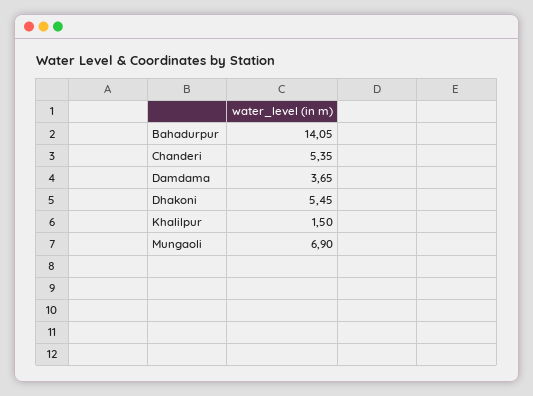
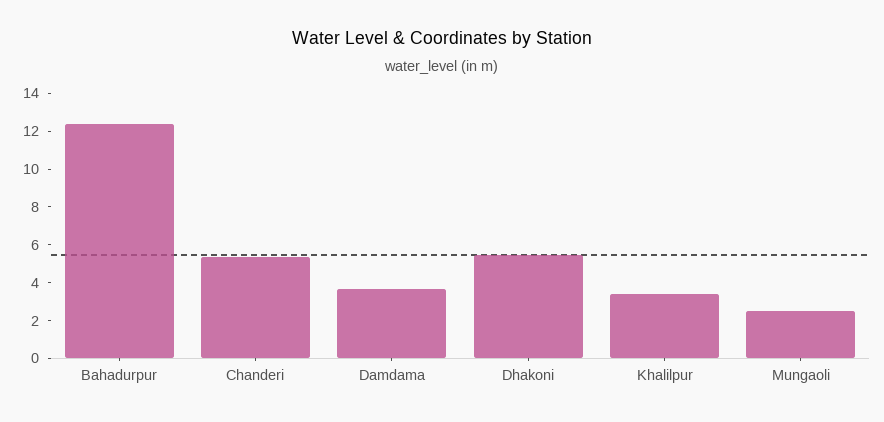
Bahadurpur: 14.05 -> 12.5
Khalilpur: 1.5 -> 3.5
Mungaoli: 6.9 -> 2.5

